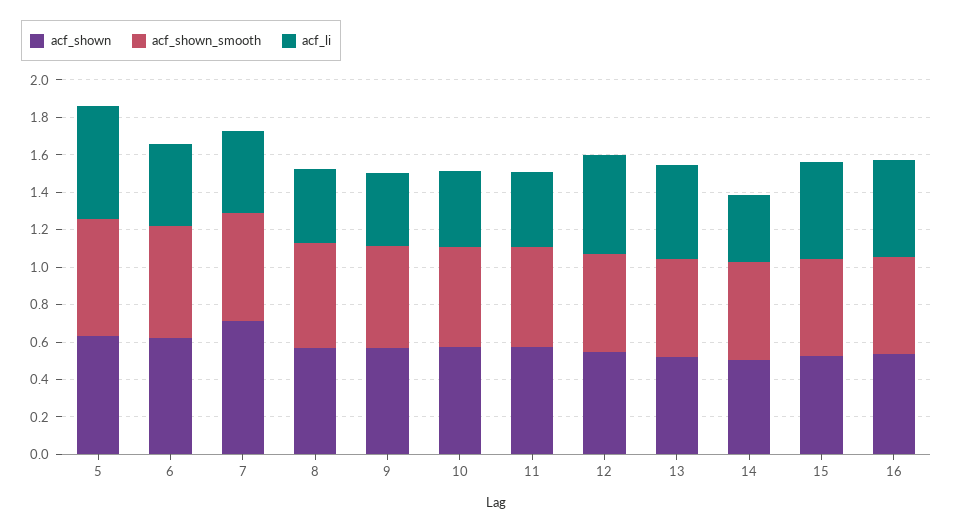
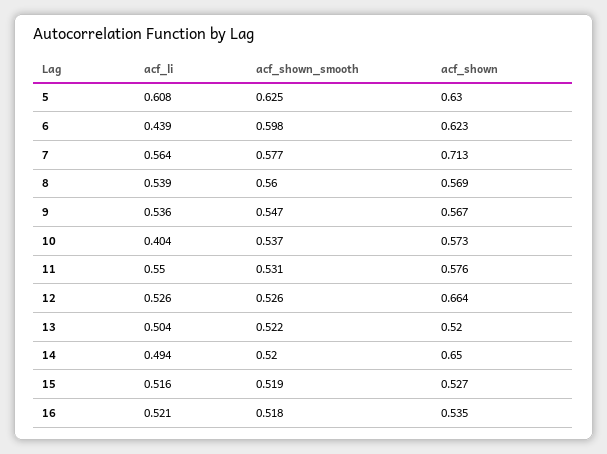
acf_li, 7: 0.45 -> 0.564
acf_li, 8: 0.4 -> 0.539
acf_li, 9: 0.4 -> 0.536
acf_li, 11: 0.4 -> 0.55
acf_shown, 12: 0.55 -> 0.664
acf_shown, 14: 0.5 -> 0.65
acf_li, 14: 0.35 -> 0.494

